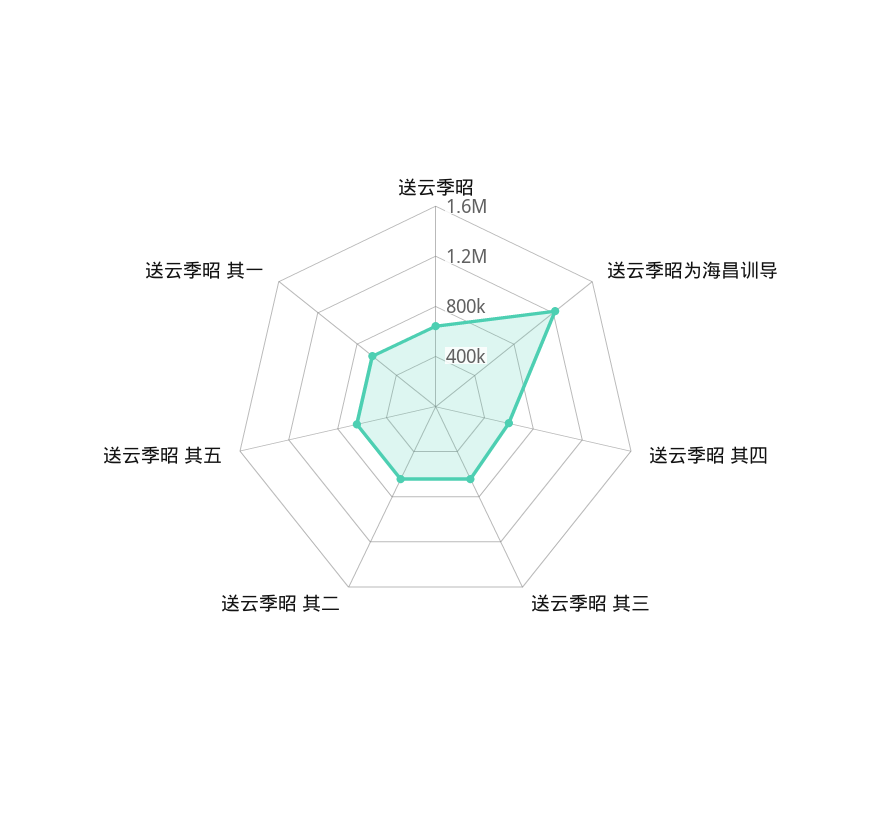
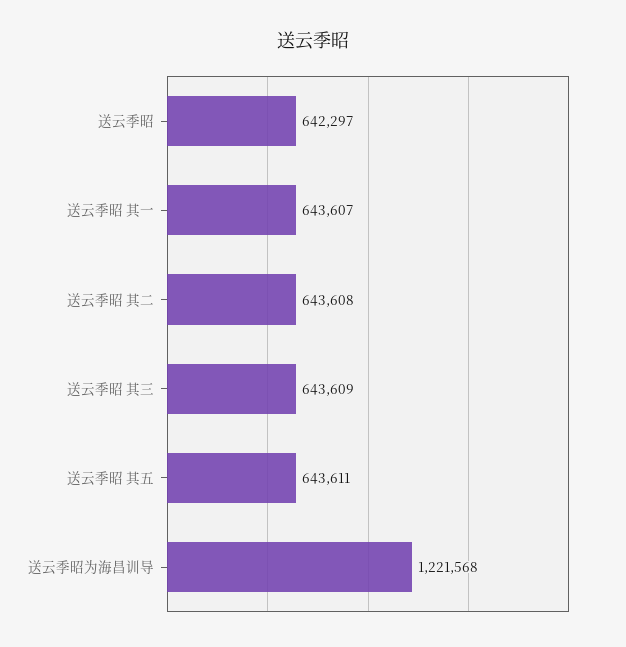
送云季昭 其四: 600000 -> none

